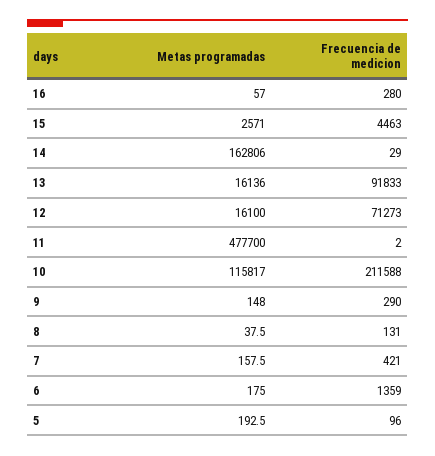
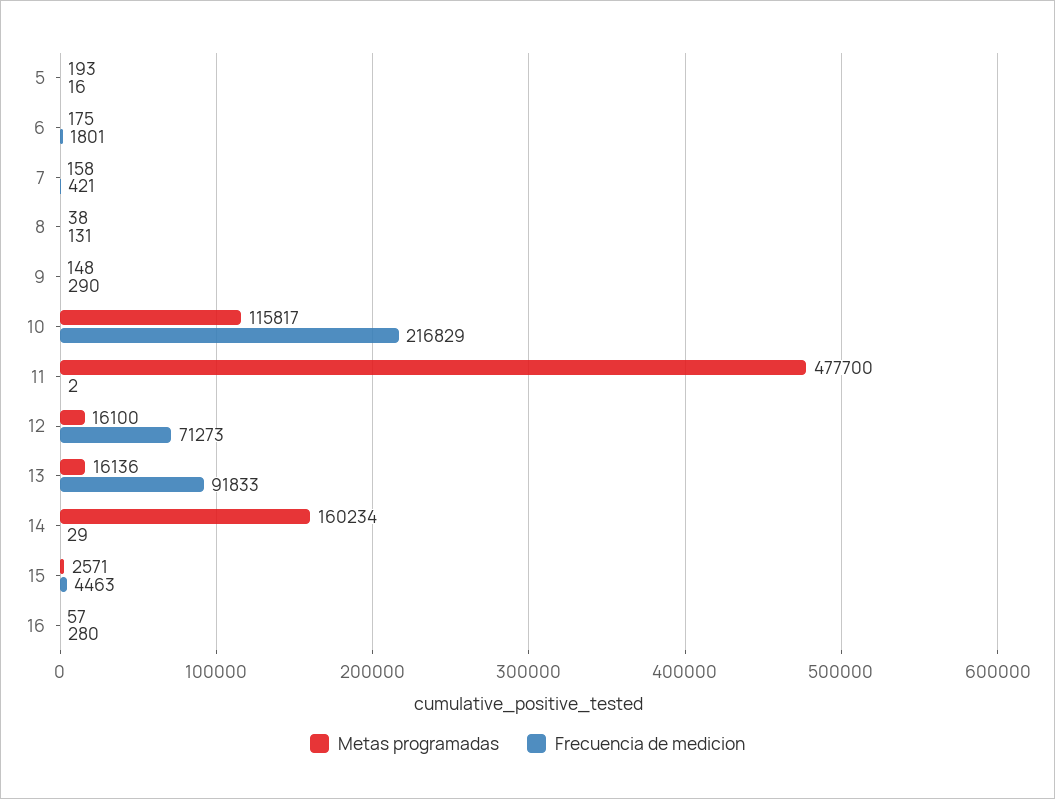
Metas programadas, 14: 162806 -> 160234
Frecuencia de medicion, 10: 211588 -> 216829
Frecuencia de medicion, 6: 1359 -> 1801
Frecuencia de medicion, 5: 96 -> 16

